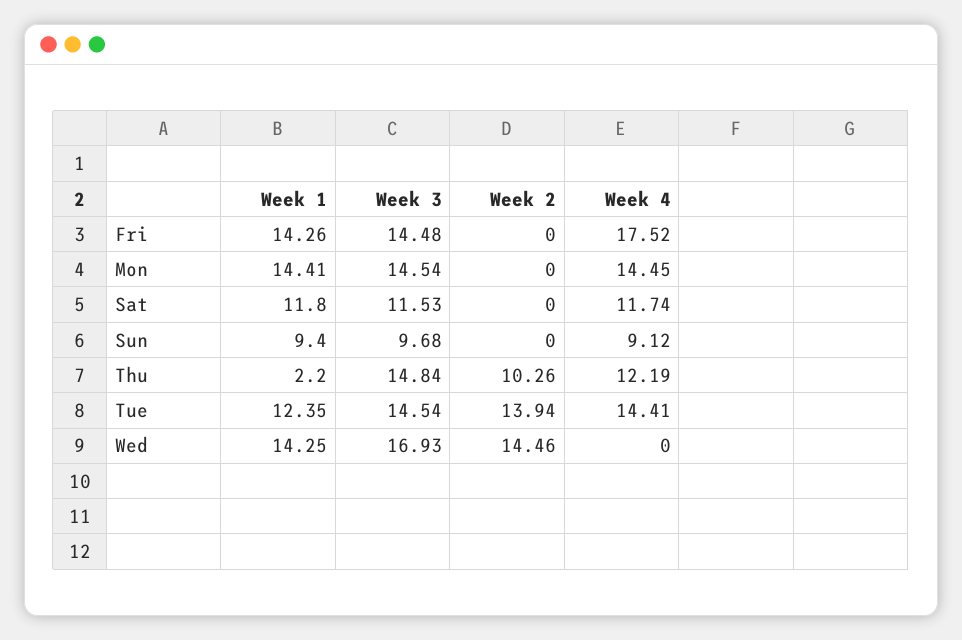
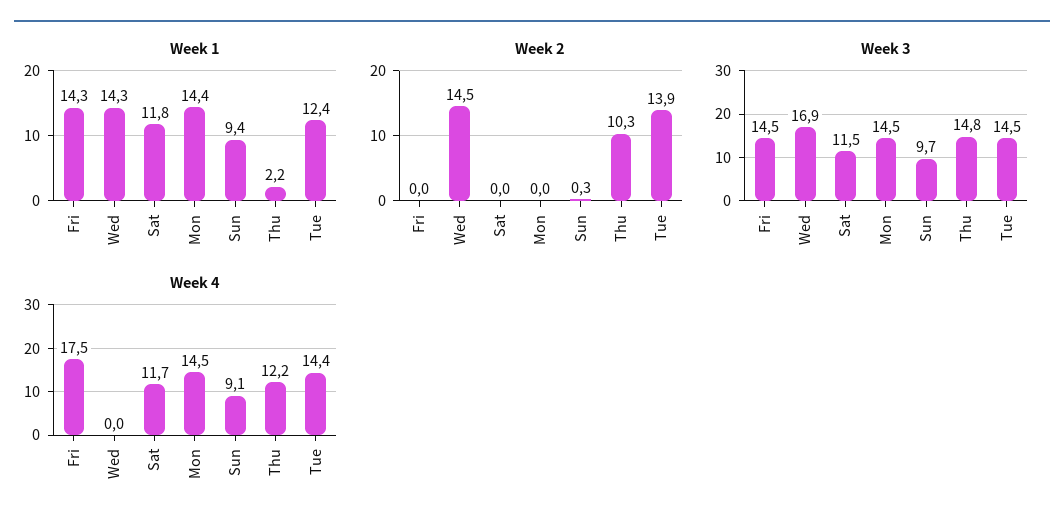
Week 2, Sun: 0 -> 0.3

